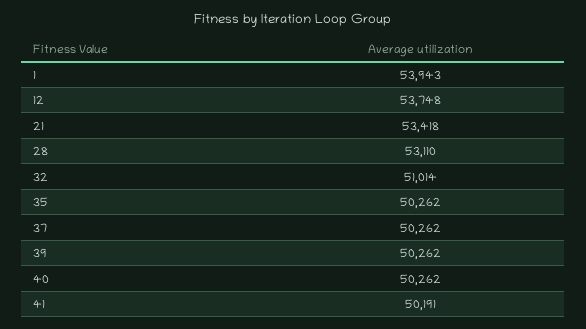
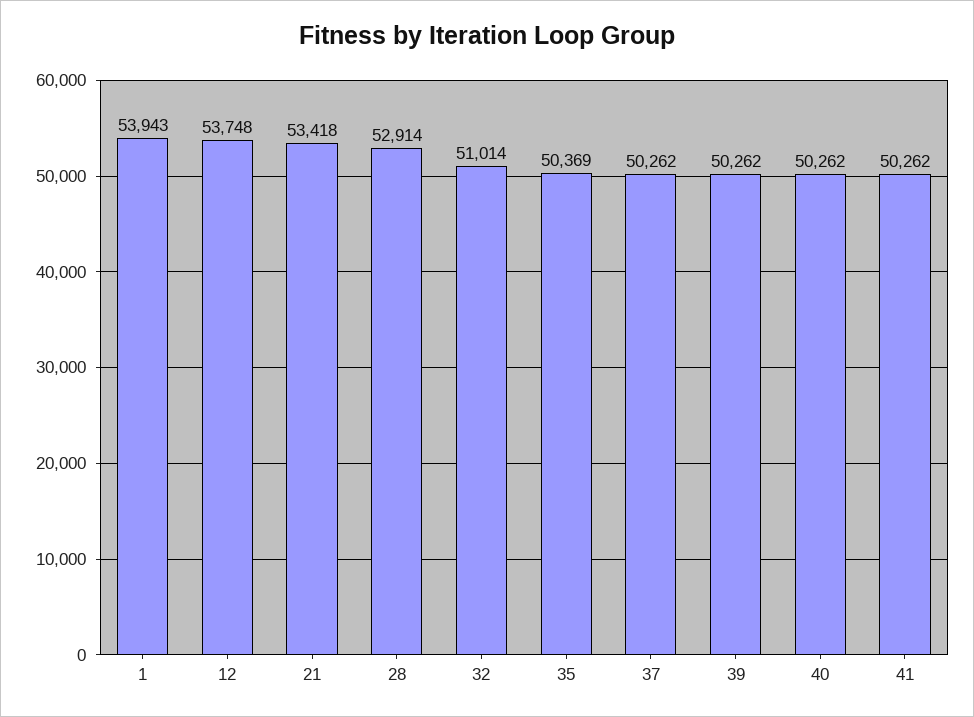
28: 53110 -> 52914
35: 50262 -> 50369
41: 50191 -> 50262

